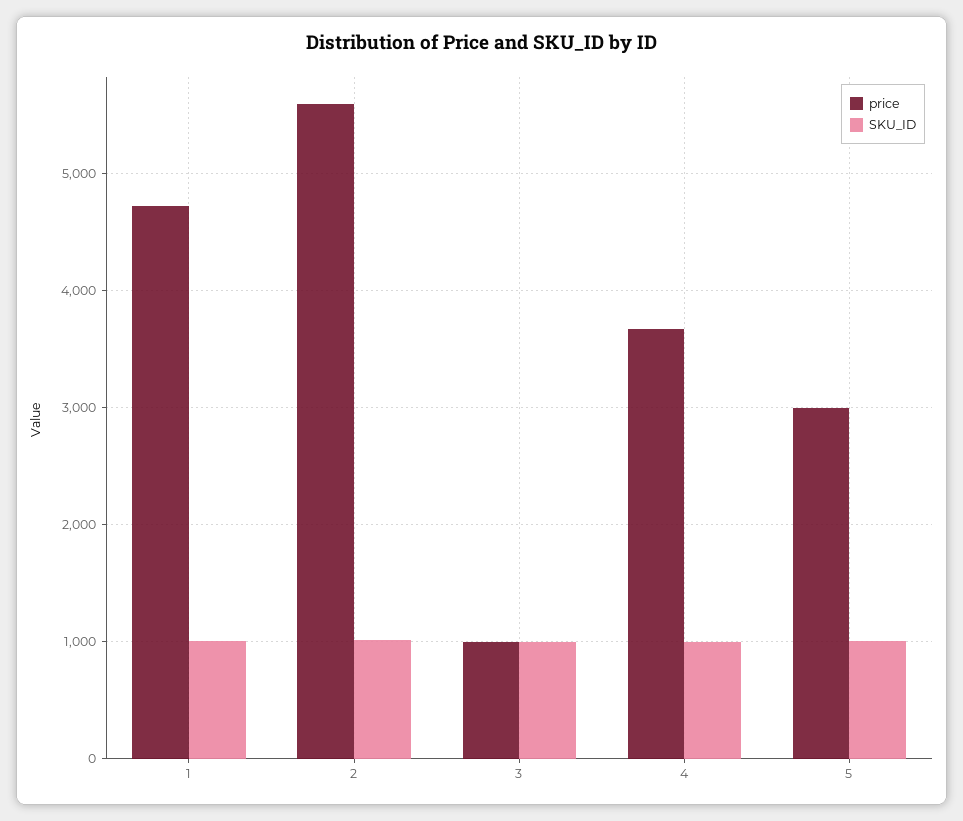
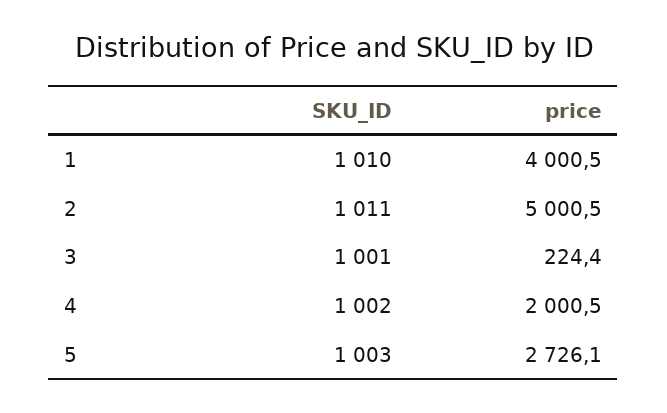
price, 1: 4700 -> 4000.5
price, 2: 5600 -> 5000.5
price, 3: 1000 -> 224.4
price, 4: 3700 -> 2000.5
price, 5: 3000 -> 2726.1

